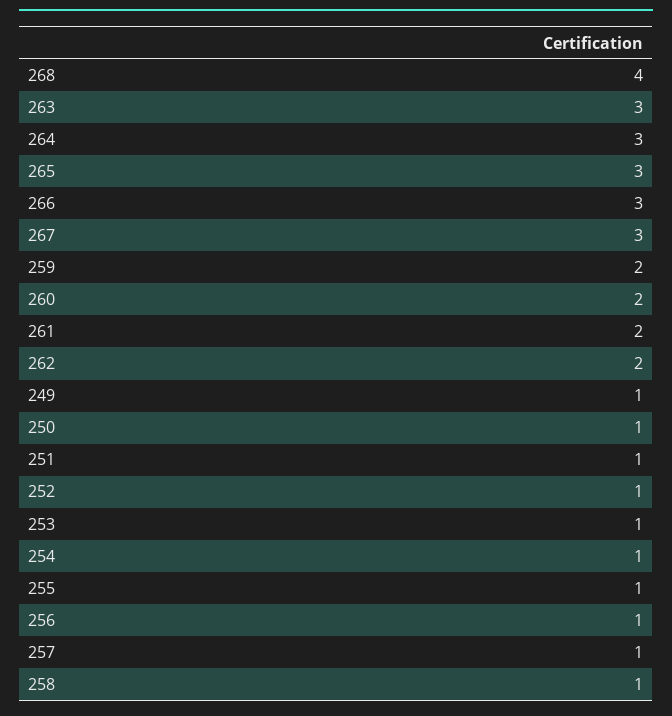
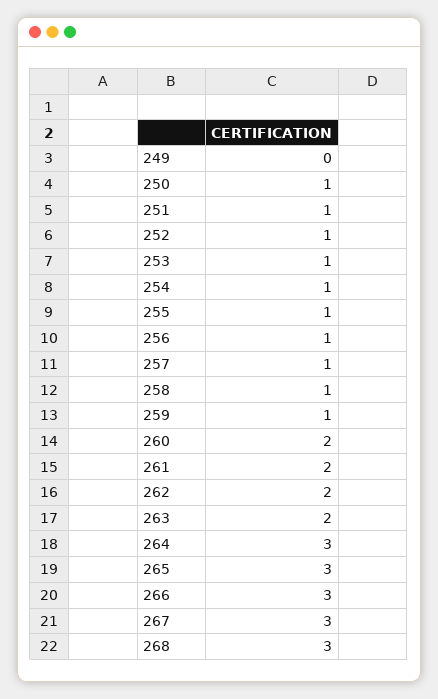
268: 4 -> 3
263: 3 -> 2
259: 2 -> 1
249: 1 -> 0

